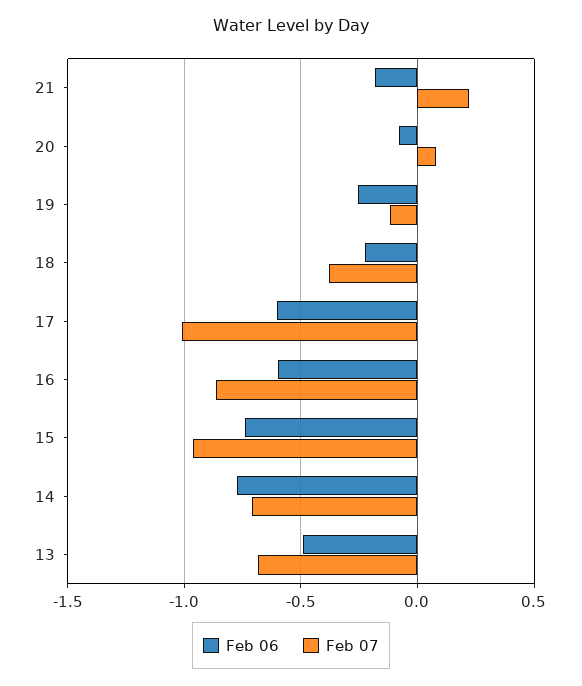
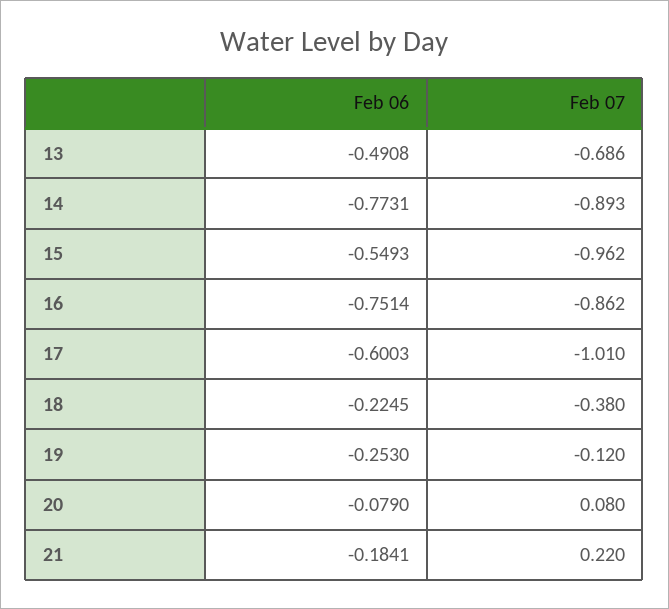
Feb 06, 16: -0.6 -> -0.7514
Feb 06, 15: -0.75 -> -0.5493
Feb 07, 14: -0.7 -> -0.893

